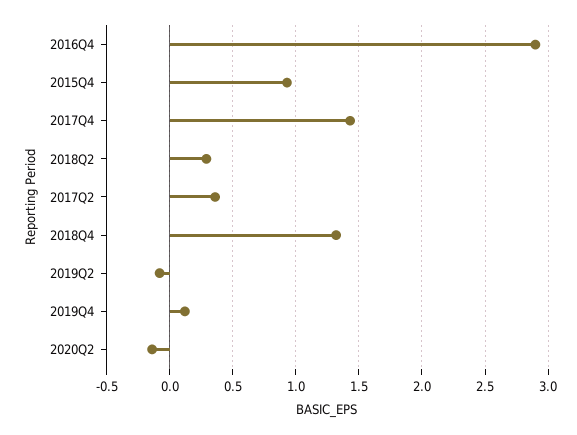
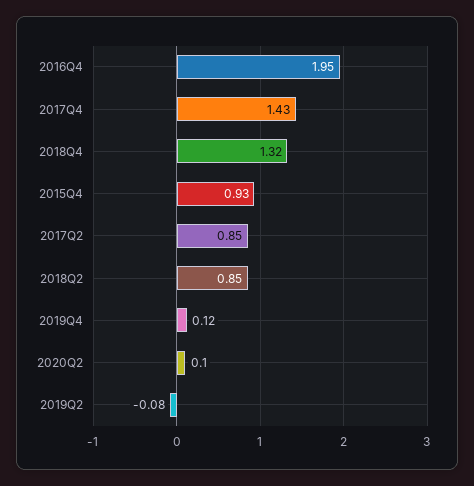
2016Q4: 2.9 -> 1.95
2018Q2: 0.3 -> 0.85
2017Q2: 0.35 -> 0.85
2020Q2: -0.15 -> 0.1

